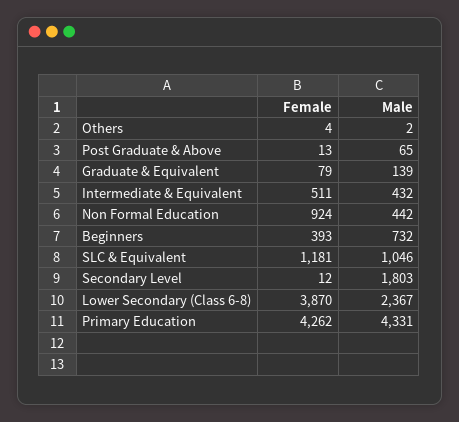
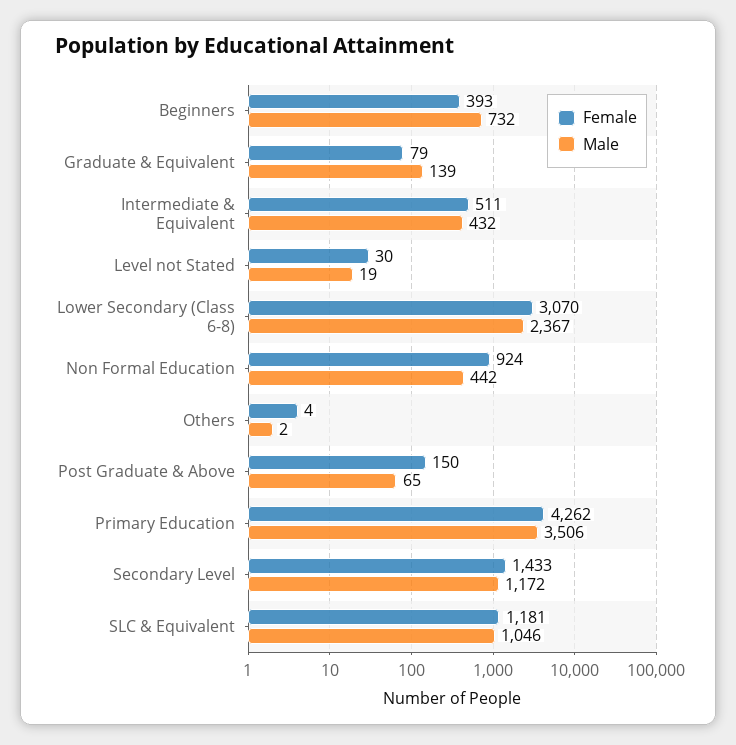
Female, Post Graduate & Above: 13 -> 150
Female, Secondary Level: 12 -> 1433
Male, Secondary Level: 1803 -> 1172
Female, Lower Secondary (Class 6-8): 3870 -> 3070
Male, Primary Education: 4331 -> 3506
Female, Level not Stated: none -> 30
Male, Level not Stated: none -> 19

